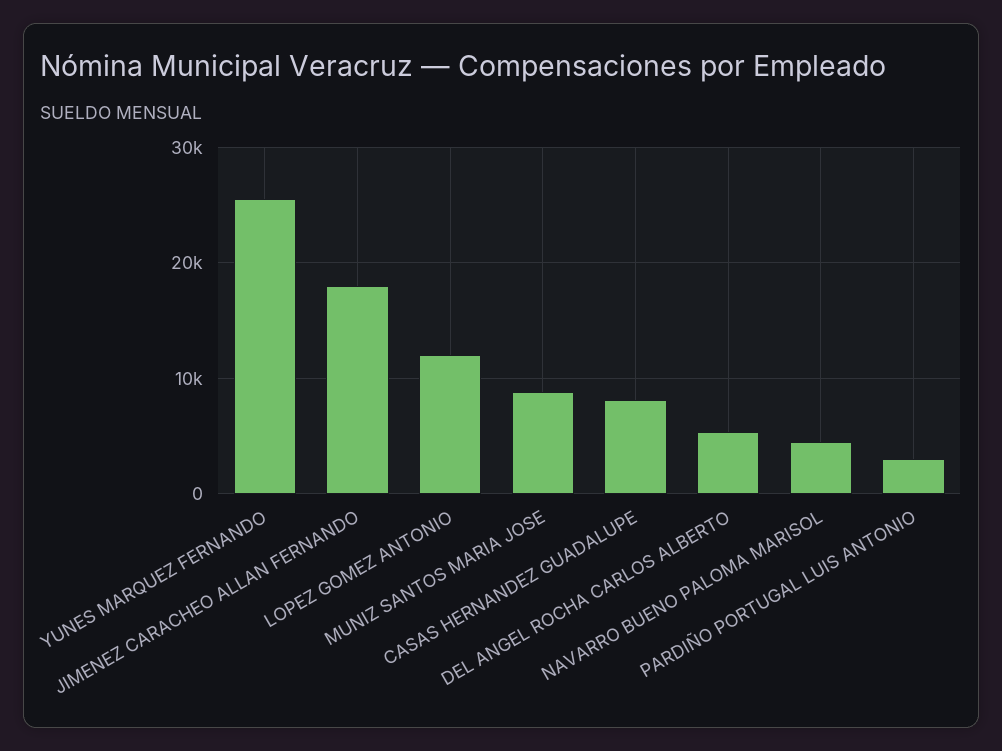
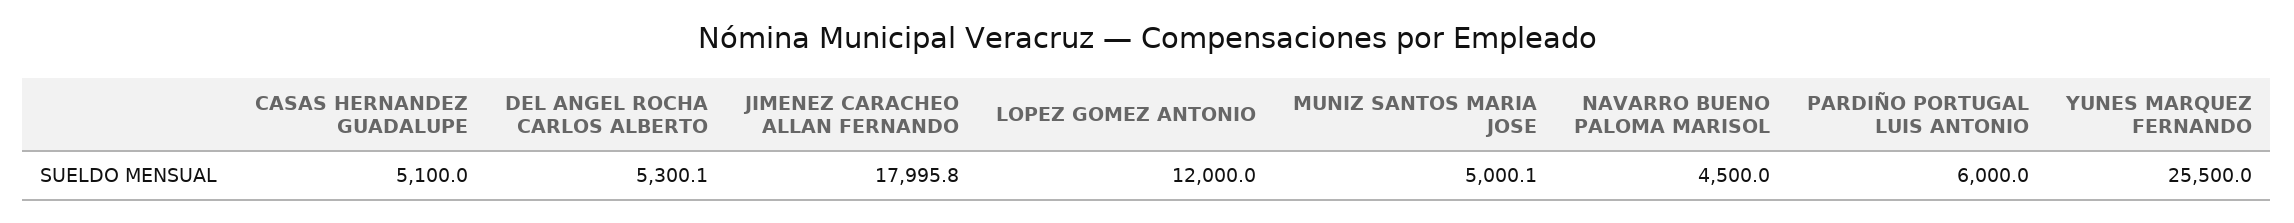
MUNIZ SANTOS MARIA JOSE: 9000 -> 5000.1
CASAS HERNANDEZ GUADALUPE: 8000 -> 5100
PARDIÑO PORTUGAL LUIS ANTONIO: 3000 -> 6000

